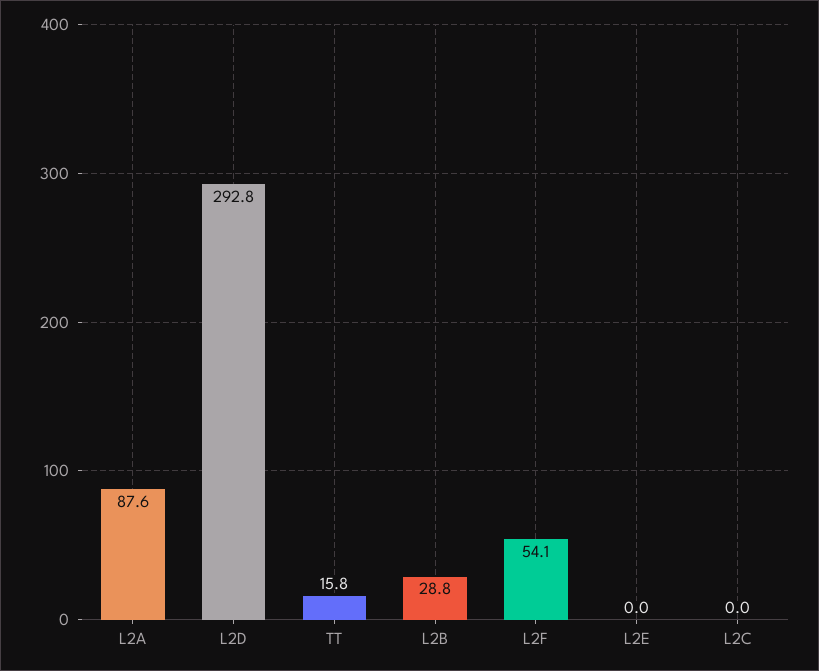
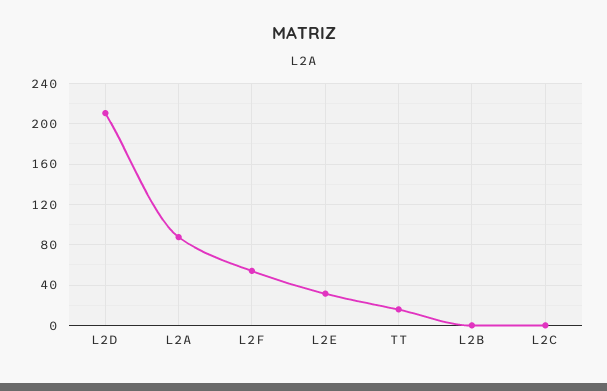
L2D: 292.8 -> 210
L2B: 28.8 -> 0
L2E: 0 -> 30

